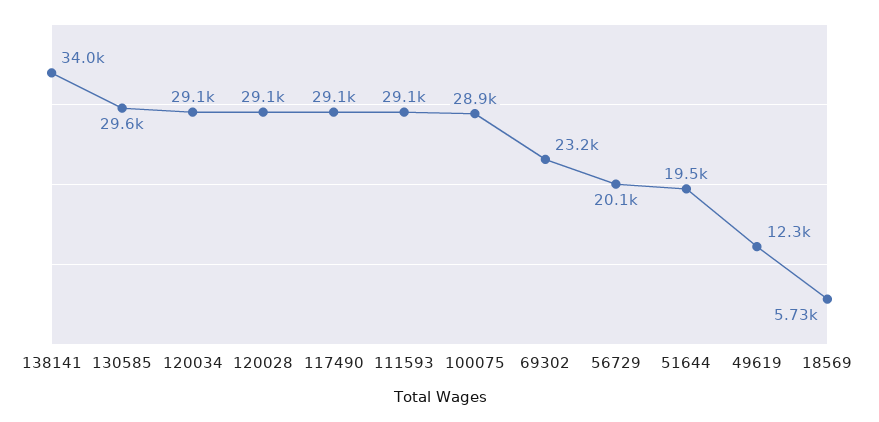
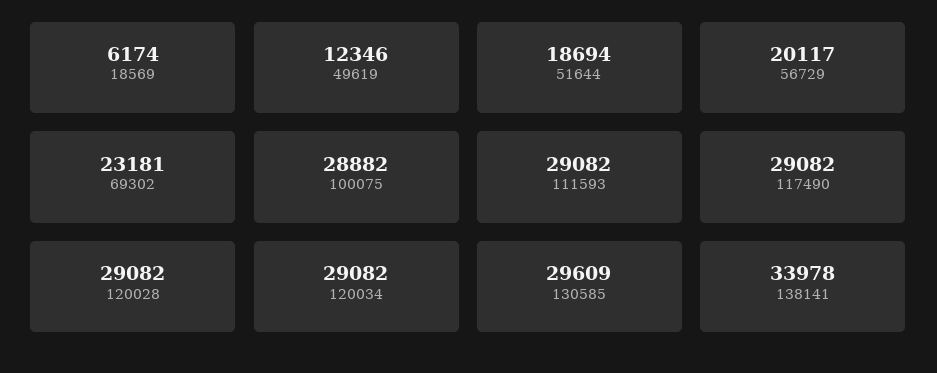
51644: 19500 -> 18694
18569: 5730 -> 6174

